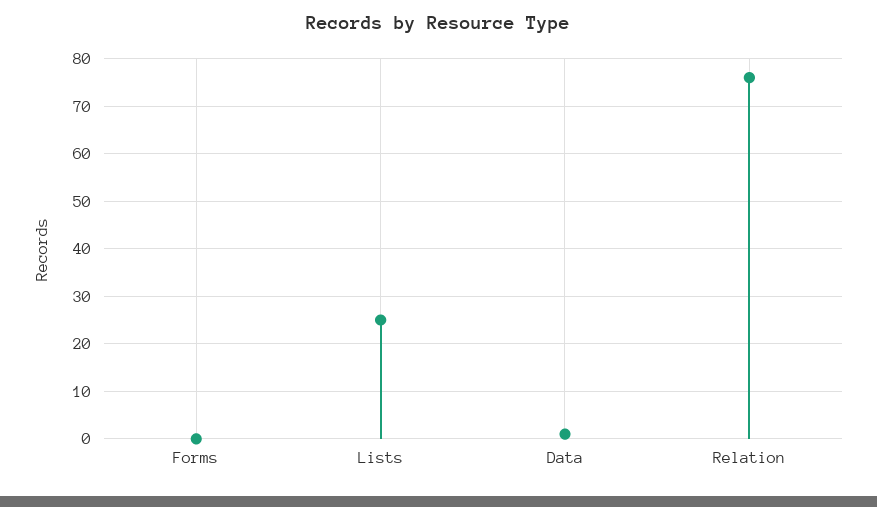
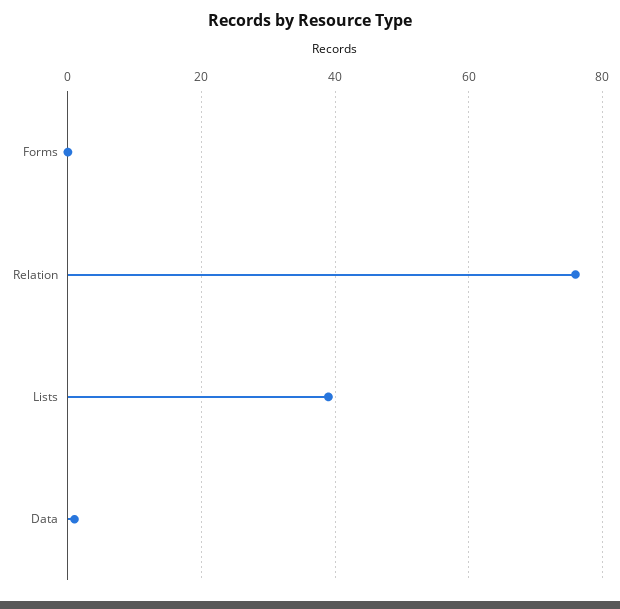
Lists: 25 -> 40

